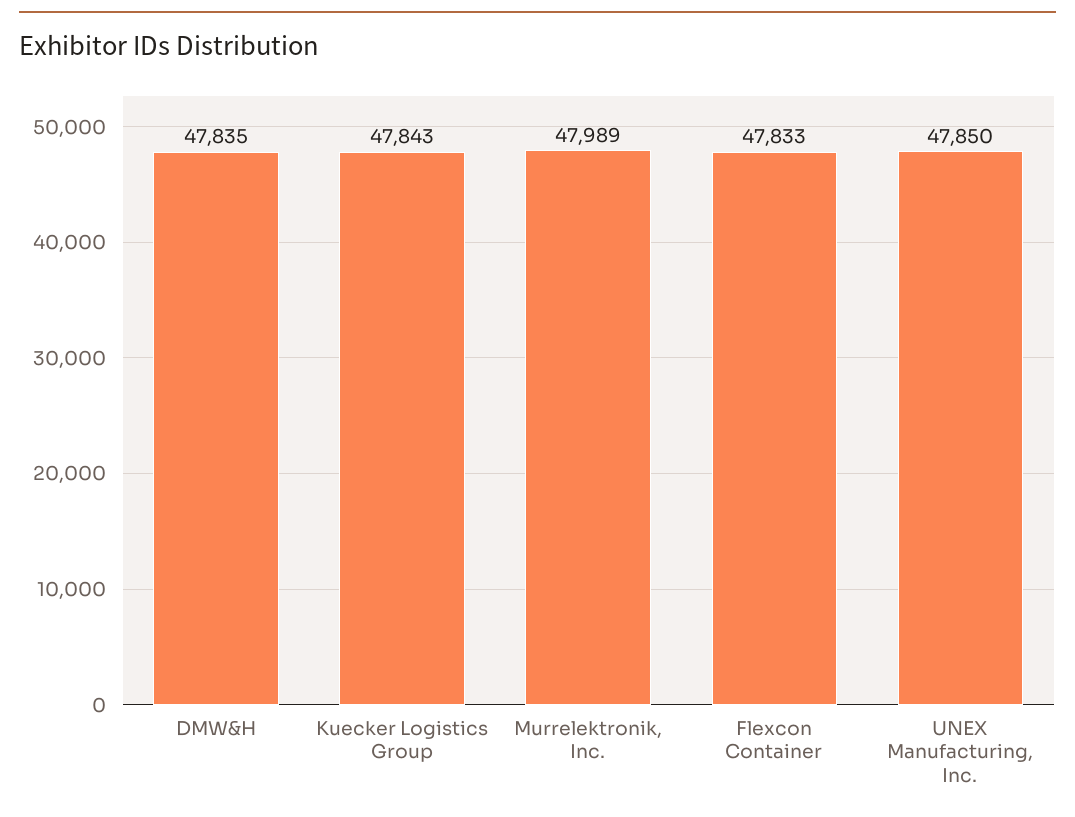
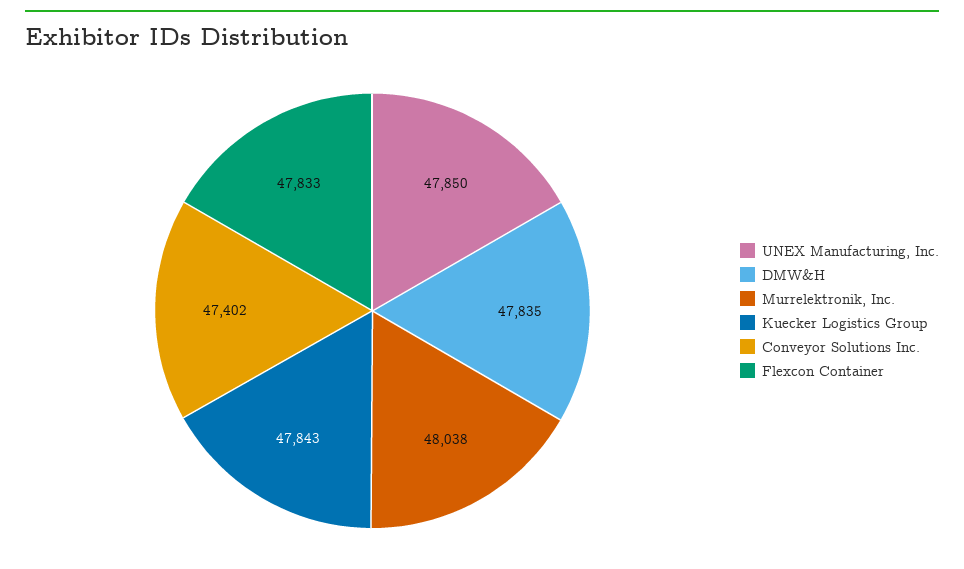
Murrelektronik, Inc.: 47989 -> 48038
Conveyor Solutions Inc.: none -> 47402

